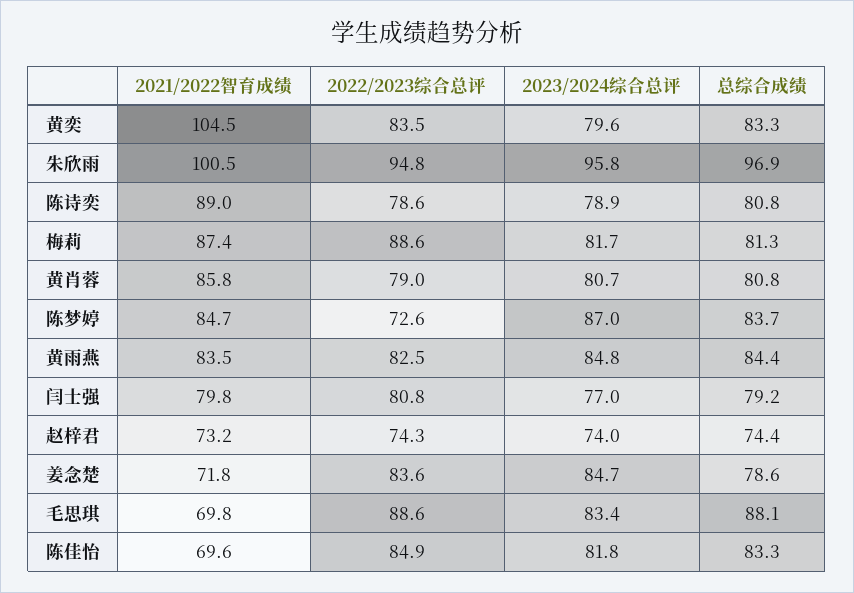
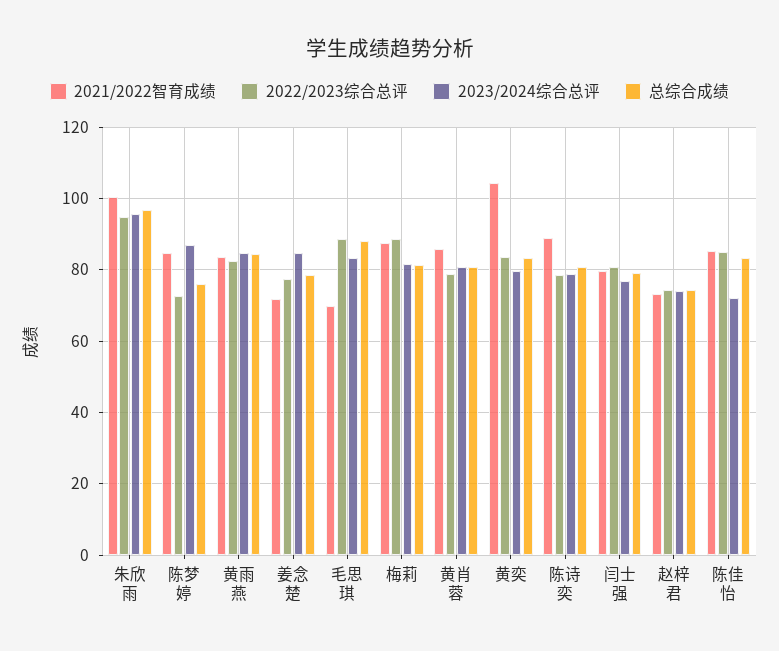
总综合成绩, 陈梦婷: 83.7 -> 76
2022/2023综合总评, 姜念楚: 83.6 -> 78
2021/2022智育成绩, 陈佳怡: 69.6 -> 86
2023/2024综合总评, 陈佳怡: 81.8 -> 72

